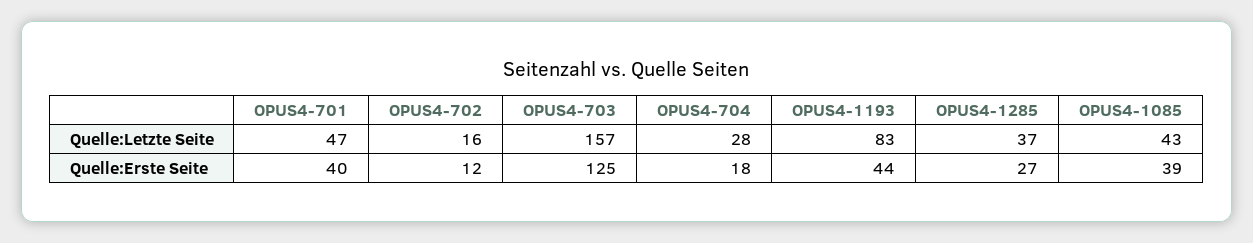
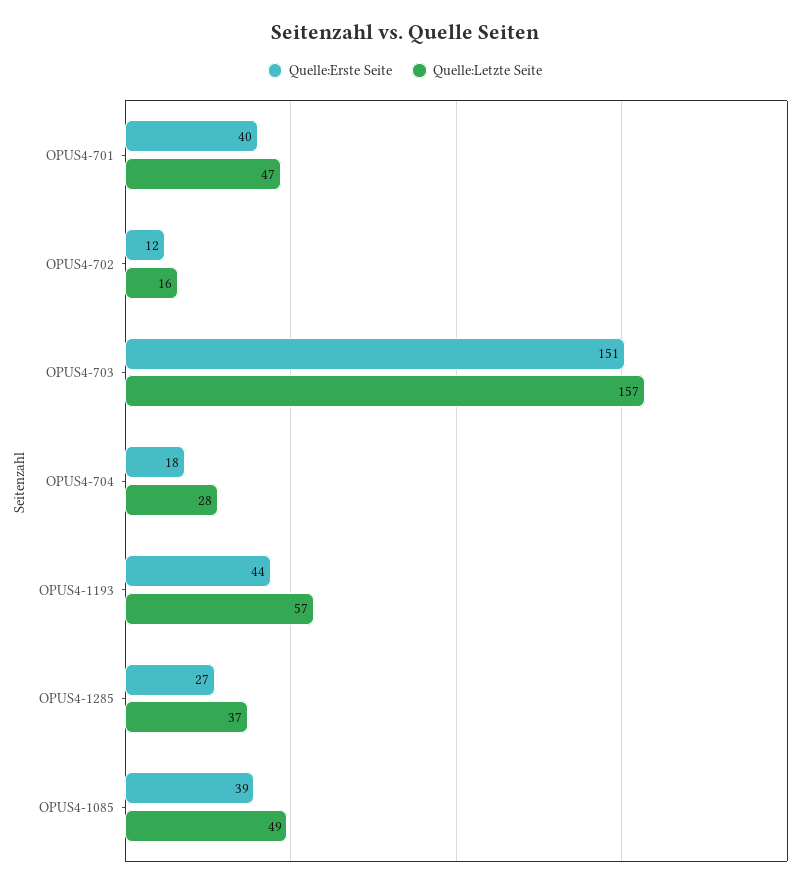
Quelle:Letzte Seite, OPUS4-1193: 83 -> 57
Quelle:Letzte Seite, OPUS4-1085: 43 -> 49
Quelle:Erste Seite, OPUS4-703: 125 -> 151

